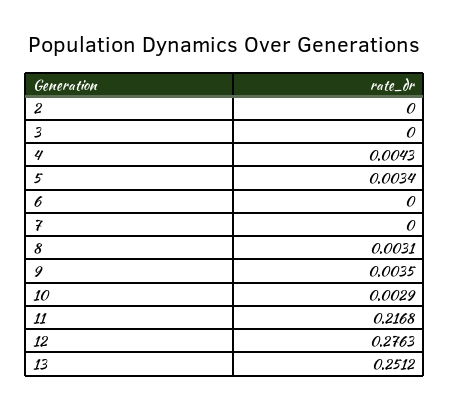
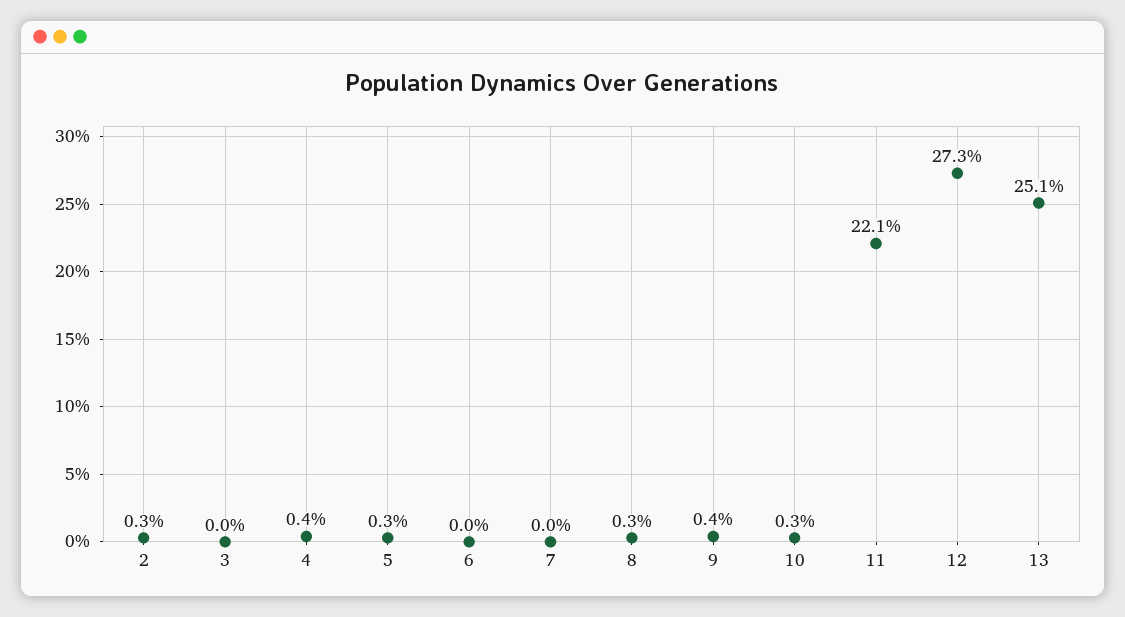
2: 0 -> 0.003
11: 0.2168 -> 0.221
12: 0.2763 -> 0.273

